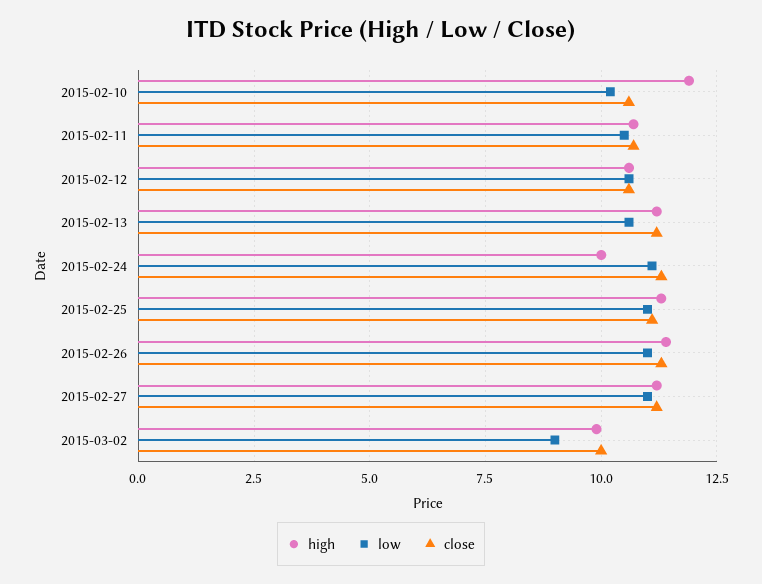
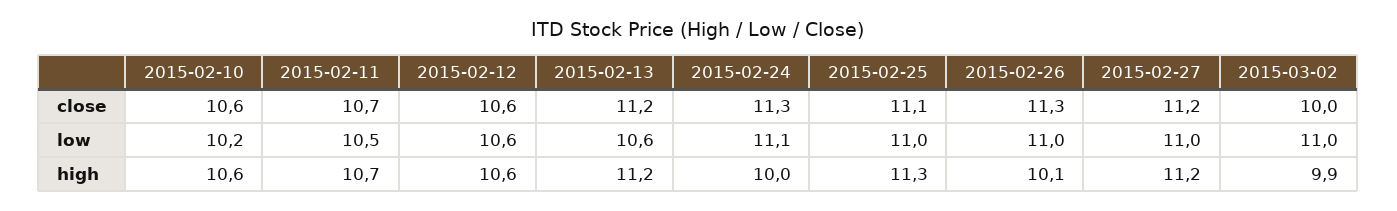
high, 2015-02-10: 12 -> 10.6
high, 2015-02-26: 11.5 -> 10.1
low, 2015-03-02: 9 -> 11

